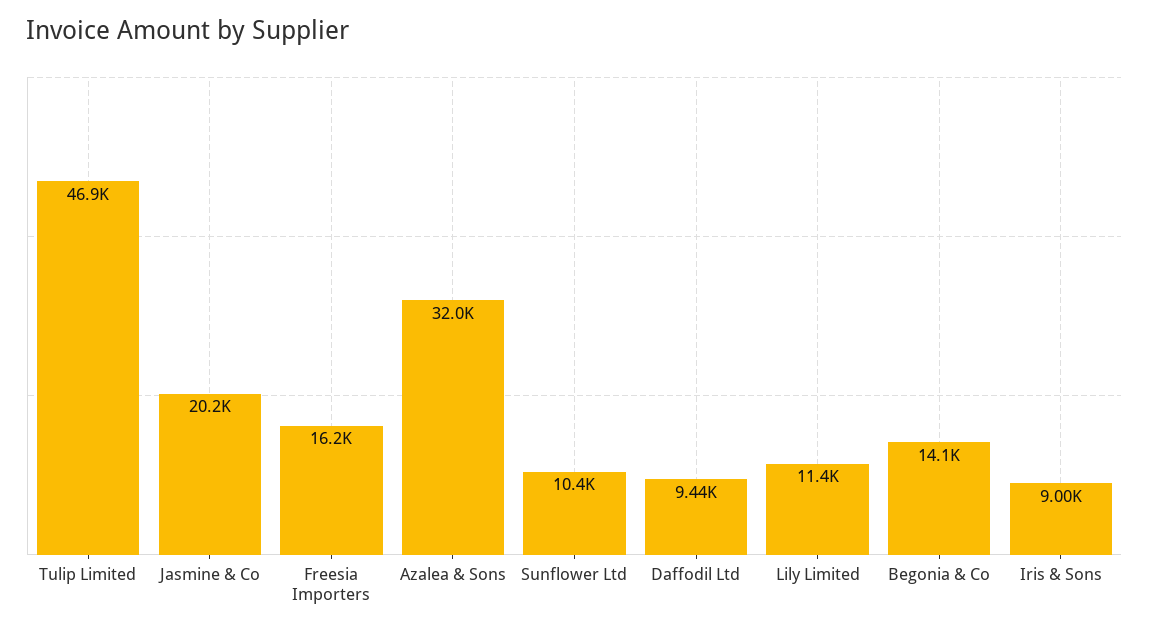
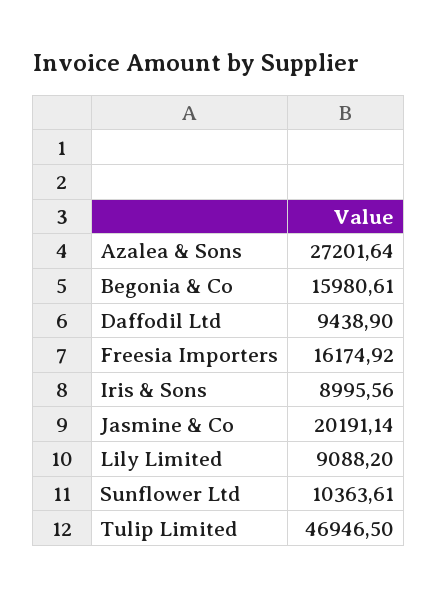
Azalea & Sons: 32000 -> 27201.64
Lily Limited: 11400 -> 9088.2
Begonia & Co: 14100 -> 15980.61

